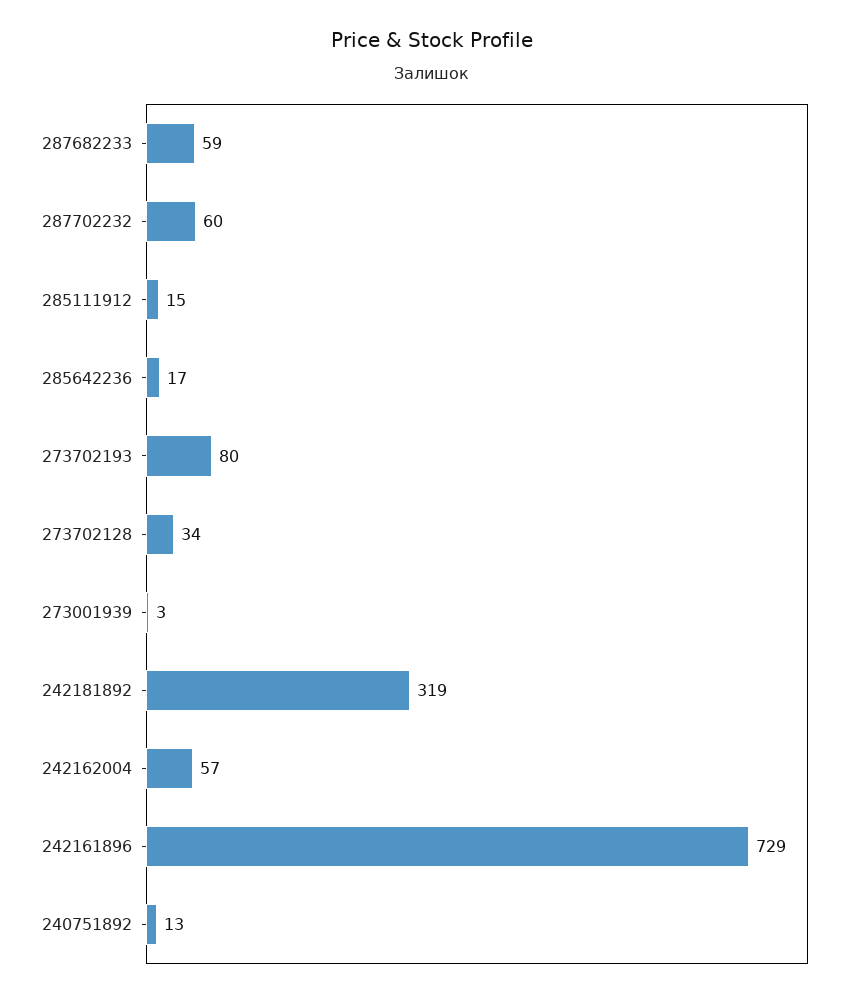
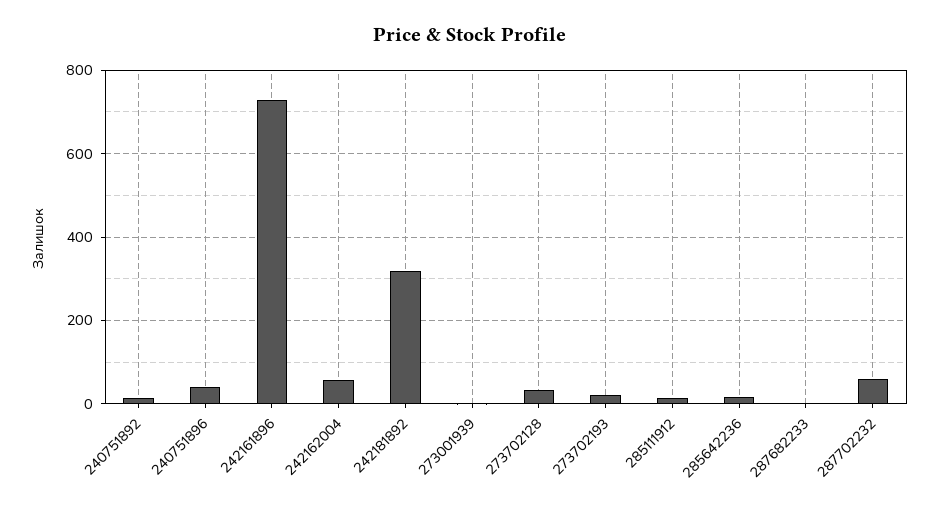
287682233: 59 -> 0
273702193: 80 -> 20
240751896: none -> 40

